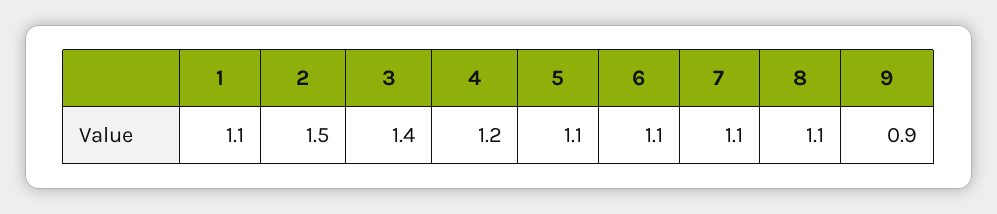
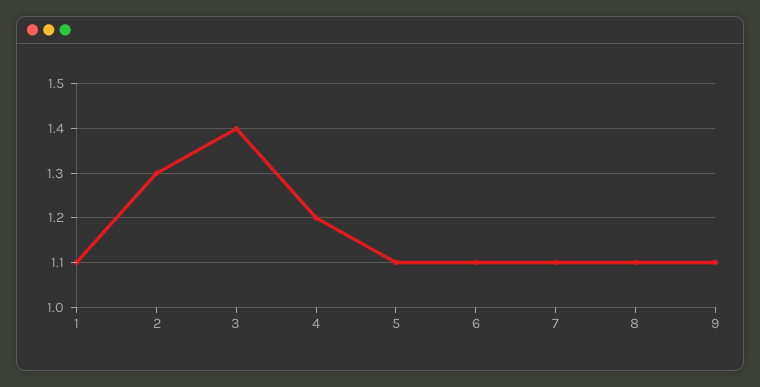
2: 1.5 -> 1.3
9: 0.9 -> 1.1

